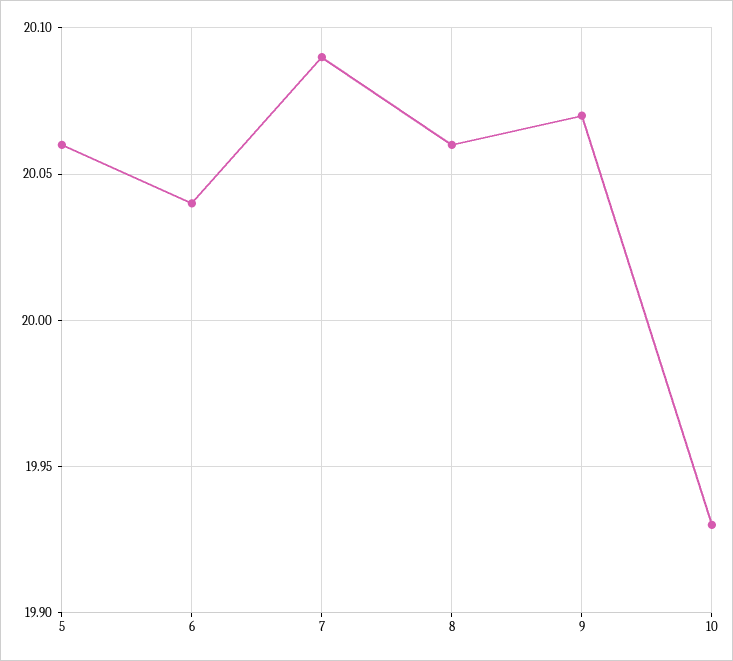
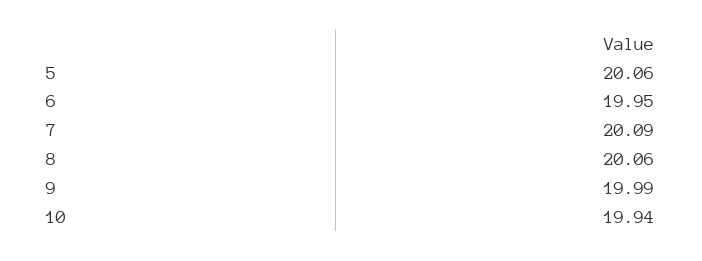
6: 20.04 -> 19.95
9: 20.07 -> 19.99
10: 19.93 -> 19.94

